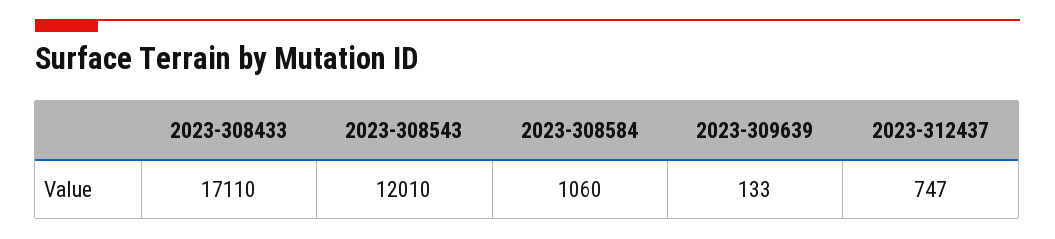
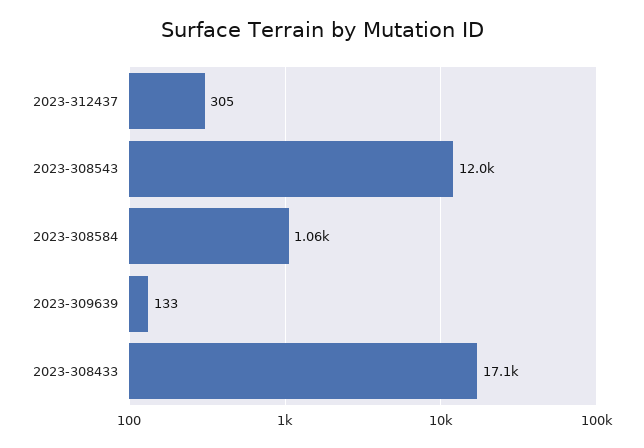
2023-312437: 747 -> 305

